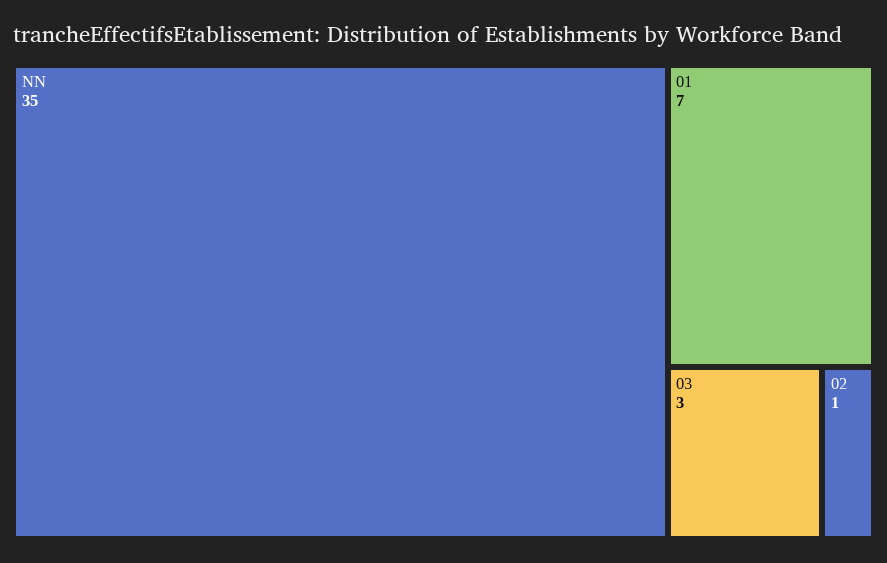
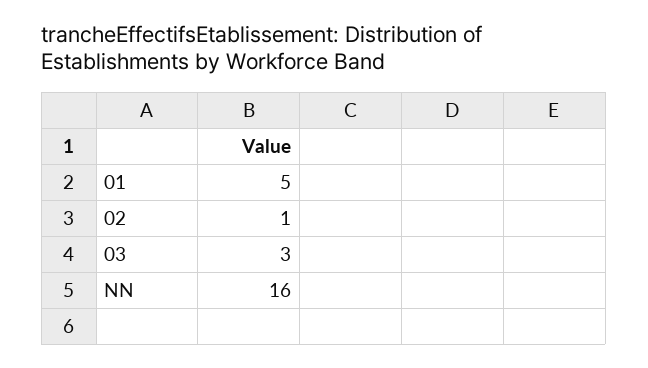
NN: 35 -> 16
01: 7 -> 5

